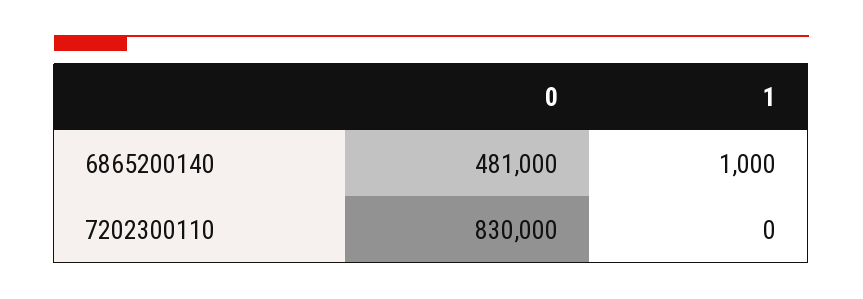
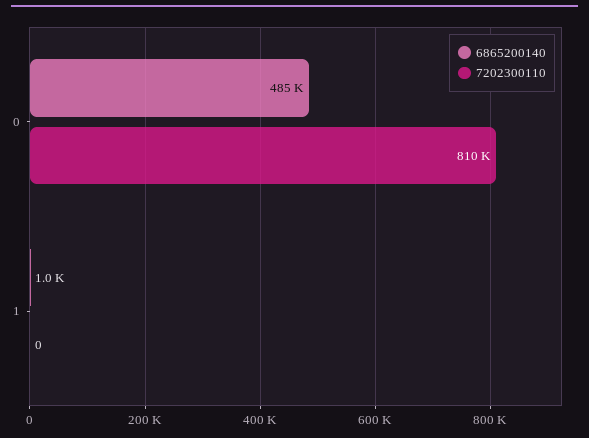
6865200140, 0: 481000 -> 485000
7202300110, 0: 830000 -> 810000

